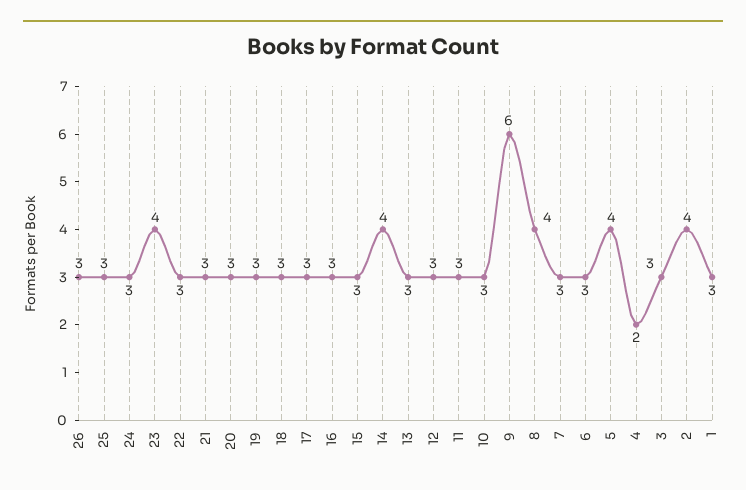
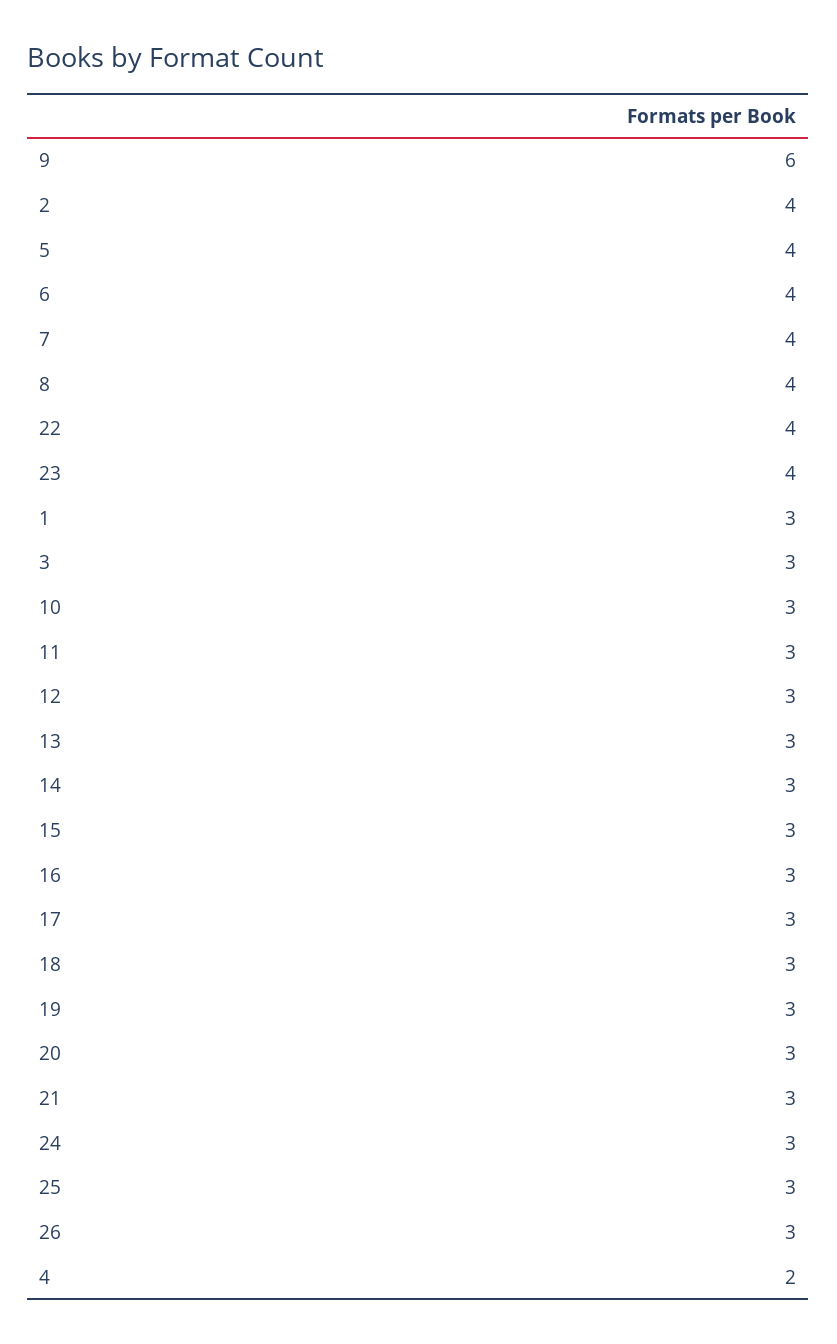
22: 3 -> 4
14: 4 -> 3
7: 3 -> 4
6: 3 -> 4

